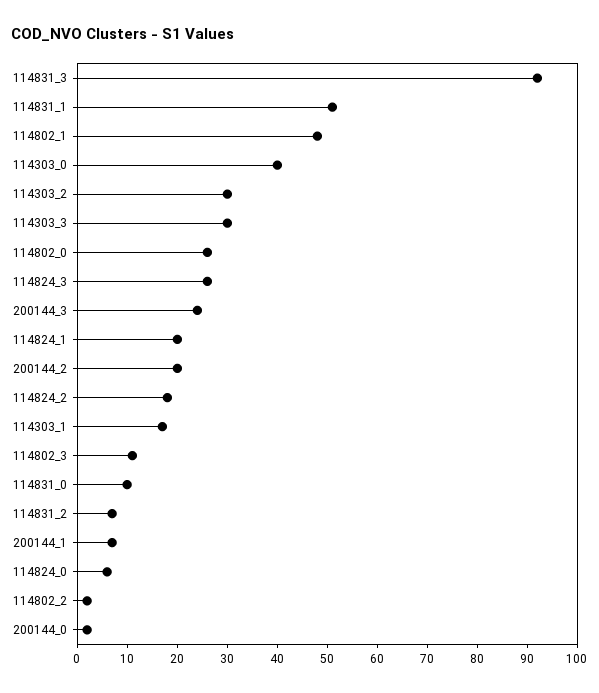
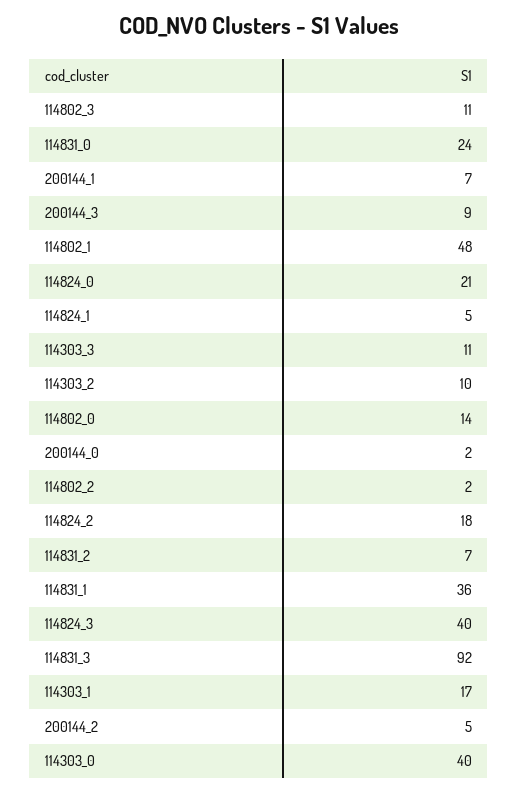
114831_1: 50 -> 36
114303_2: 30 -> 10
114303_3: 30 -> 11
114802_0: 25 -> 14
114824_3: 25 -> 40
200144_3: 25 -> 9
114824_1: 20 -> 5
200144_2: 20 -> 5
114831_0: 10 -> 24
114824_0: 5 -> 21

